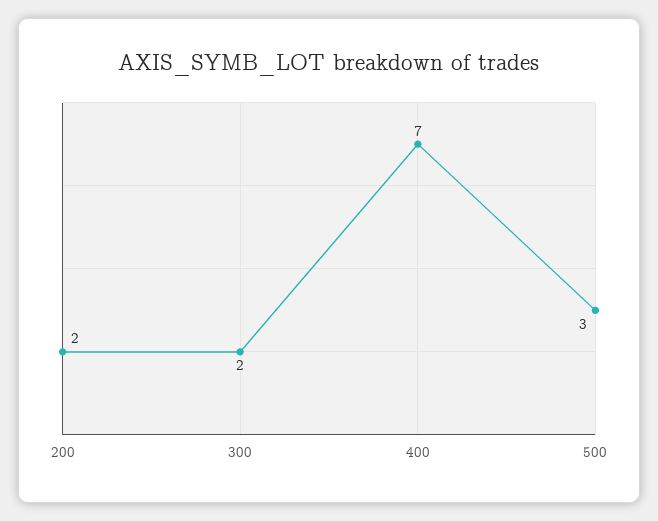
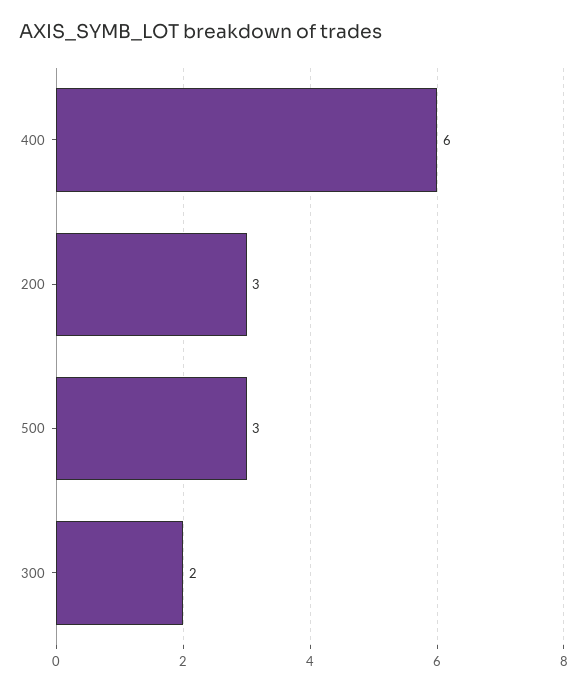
200: 2 -> 3
400: 7 -> 6

